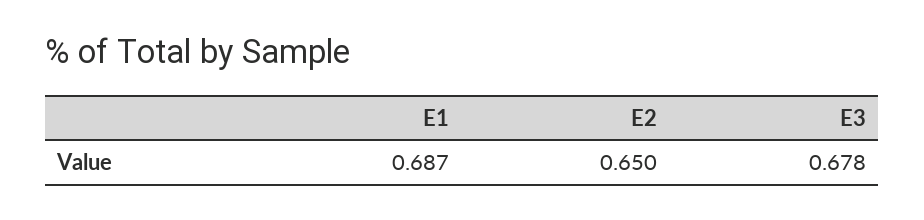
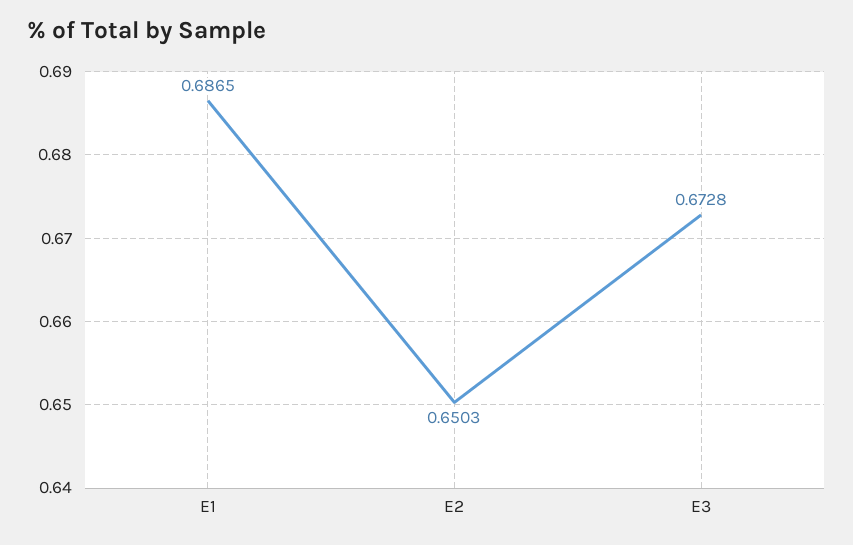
E3: 0.678 -> 0.6728

